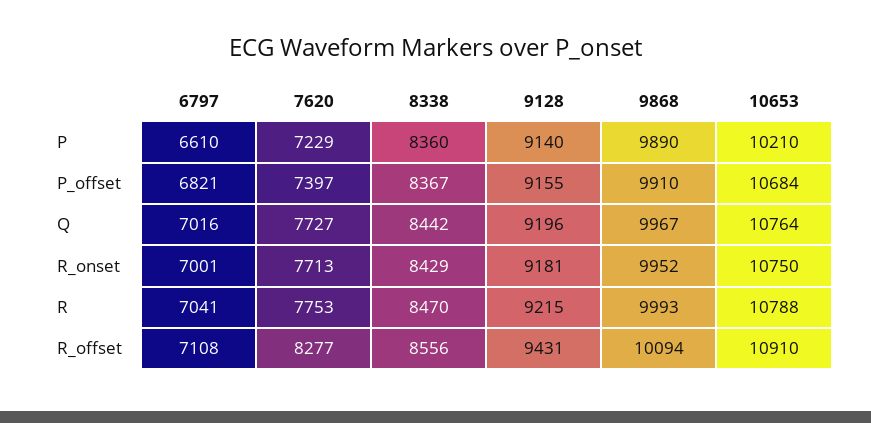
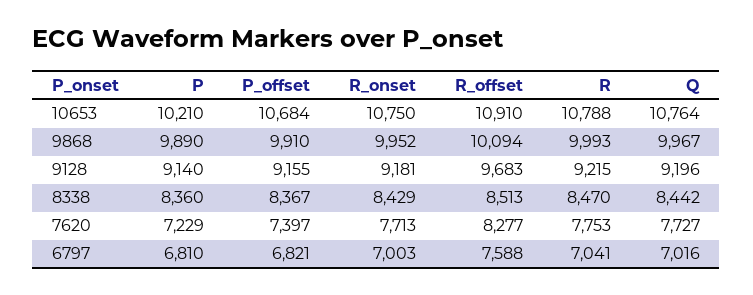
6797, P: 6610 -> 6810
6797, R_onset: 7001 -> 7003
6797, R_offset: 7108 -> 7588
8338, R_offset: 8556 -> 8513
9128, R_offset: 9431 -> 9683

